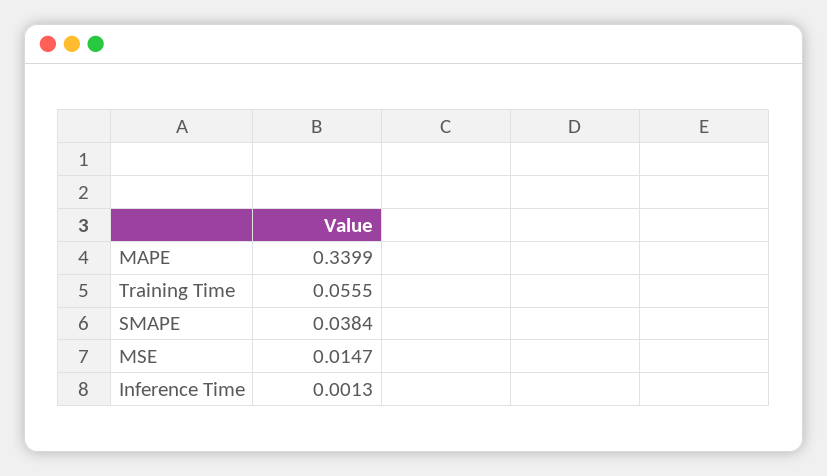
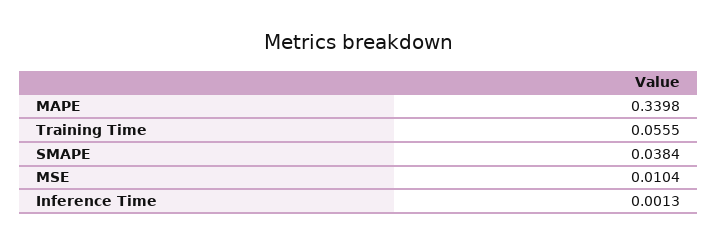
MAPE: 0.3399 -> 0.3398
MSE: 0.0147 -> 0.0104

